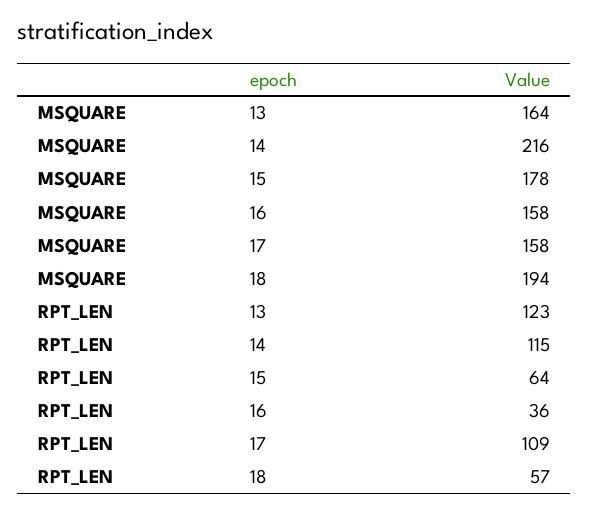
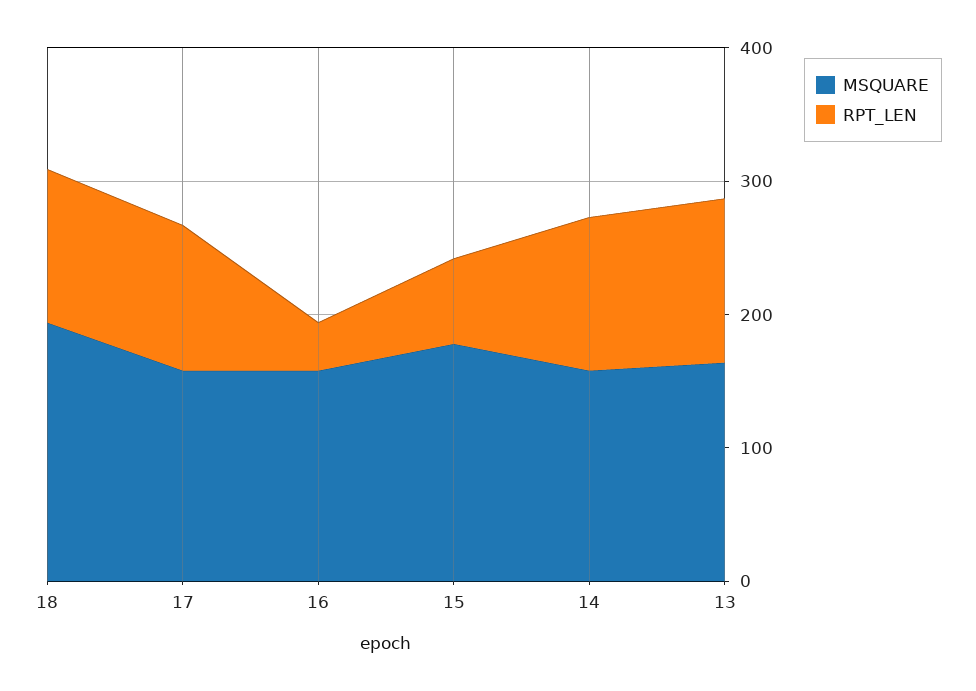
MSQUARE, 14: 216 -> 160
RPT_LEN, 18: 57 -> 120

